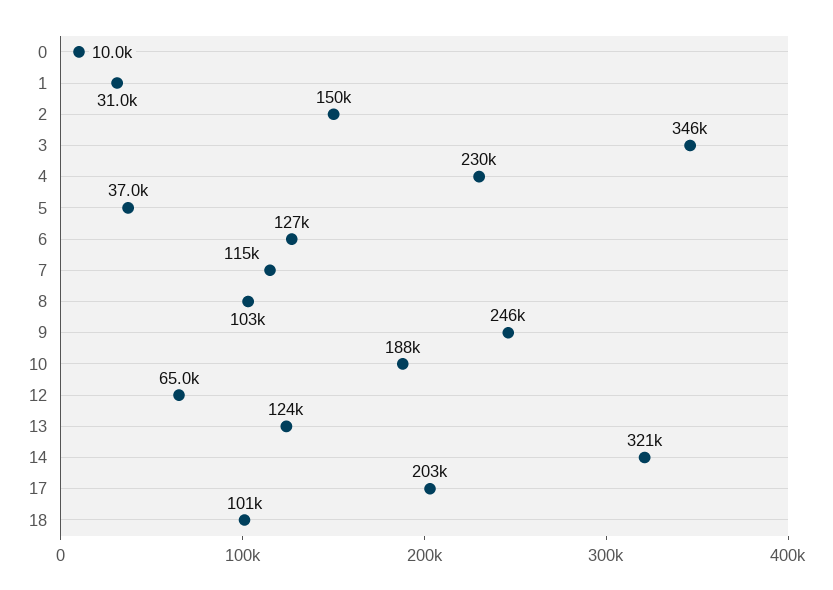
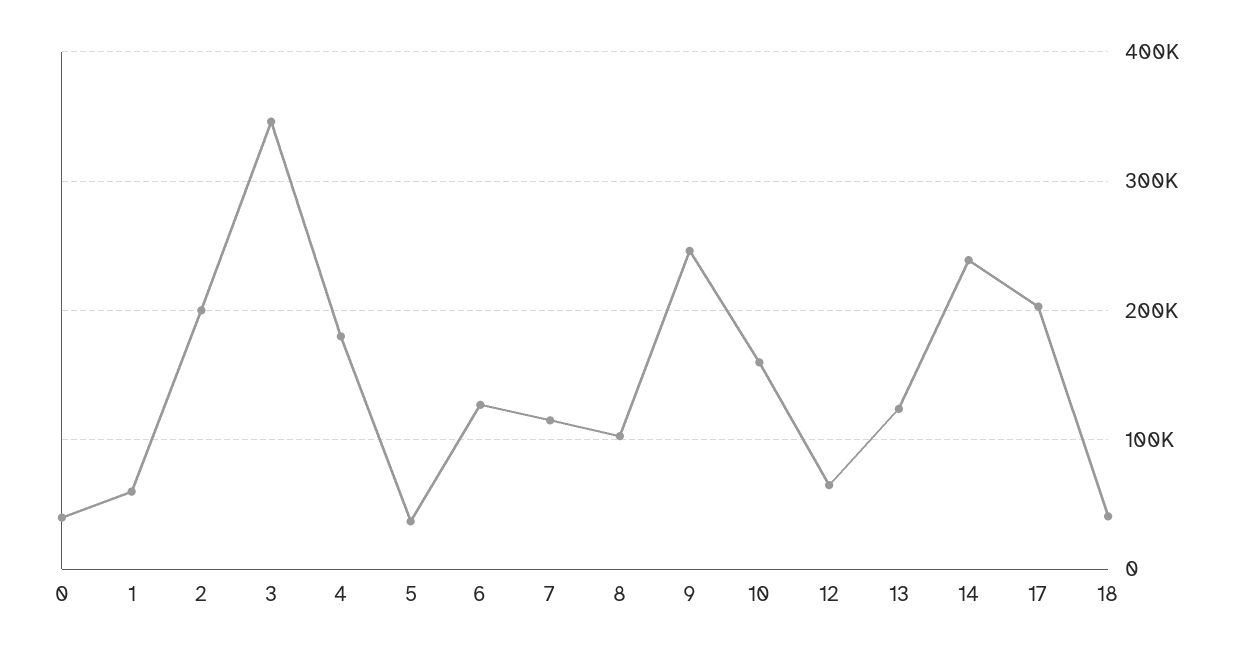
0: 10000 -> 40000
1: 31000 -> 60000
2: 150000 -> 200000
4: 230000 -> 180000
10: 188000 -> 160000
14: 321000 -> 240000
18: 101000 -> 40000

